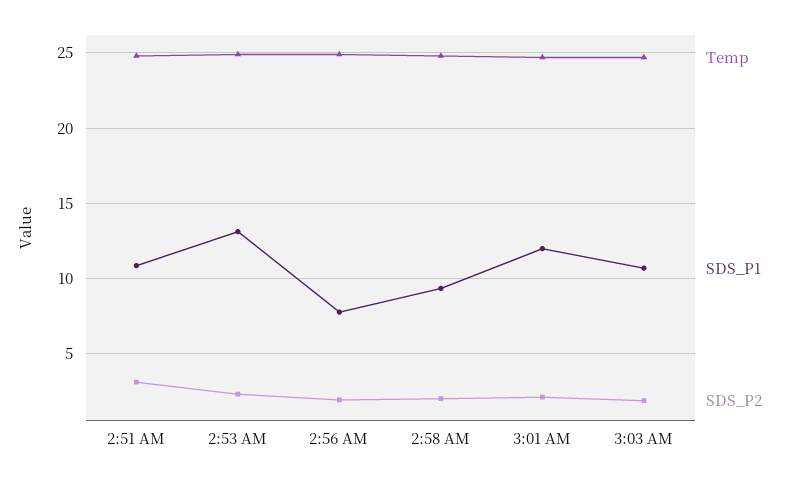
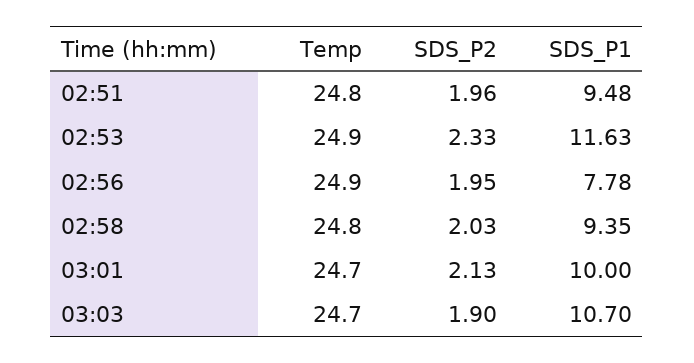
SDS_P1, 2:51 AM: 11 -> 9.48
SDS_P2, 2:51 AM: 3 -> 1.96
SDS_P1, 2:53 AM: 13 -> 11.63
SDS_P1, 3:01 AM: 12 -> 10

